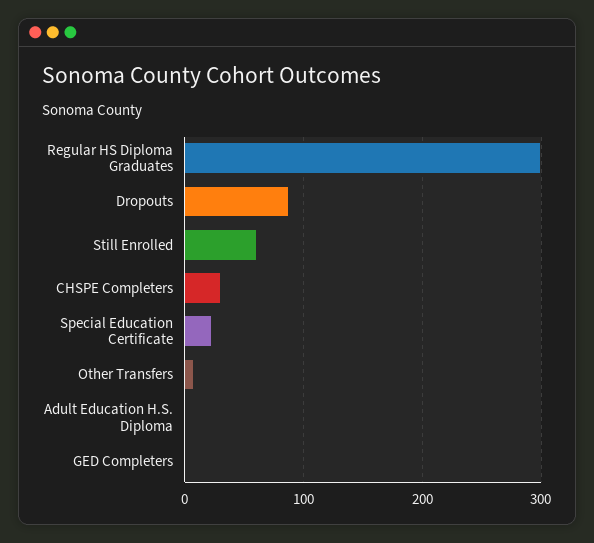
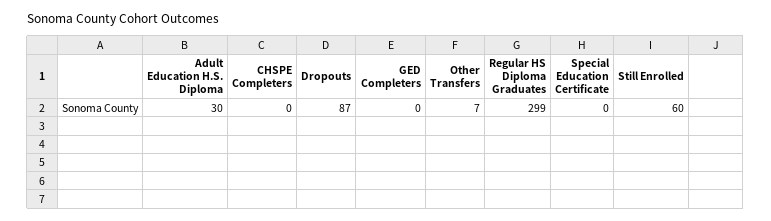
CHSPE Completers: 30 -> 0
Special Education Certificate: 20 -> 0
Adult Education H.S. Diploma: 0 -> 30

